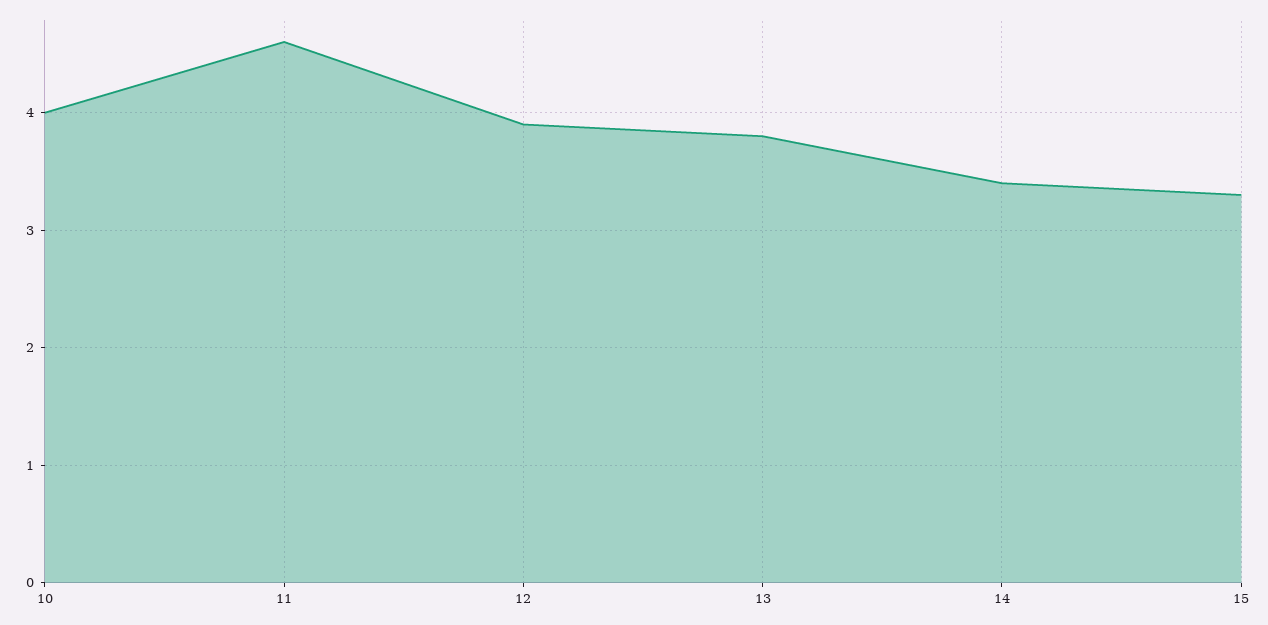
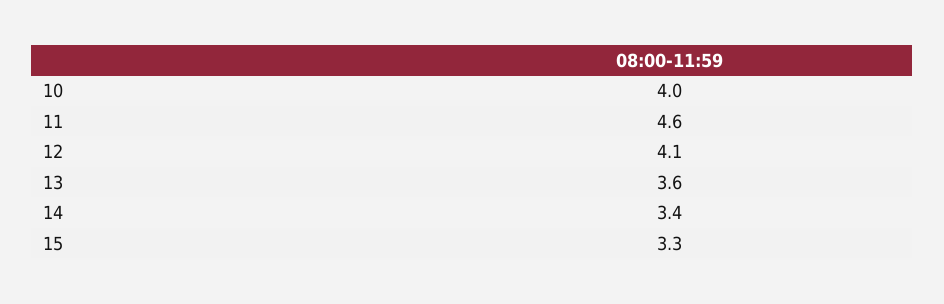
12: 3.9 -> 4.1
13: 3.8 -> 3.6

